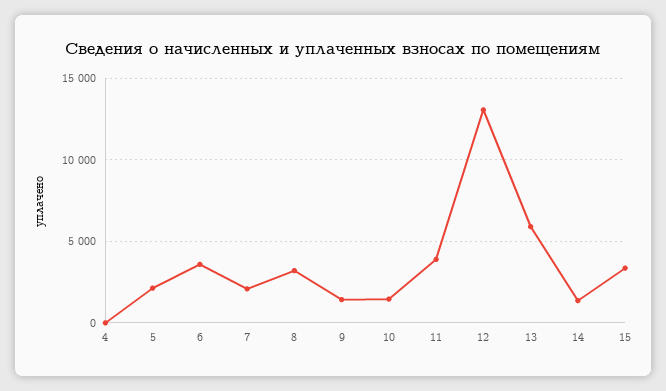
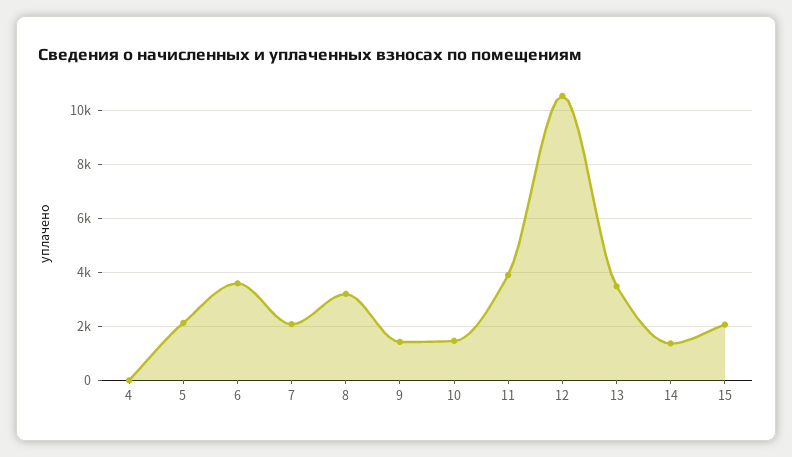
12: 13000 -> 10500
13: 6000 -> 3500
15: 3500 -> 2000

